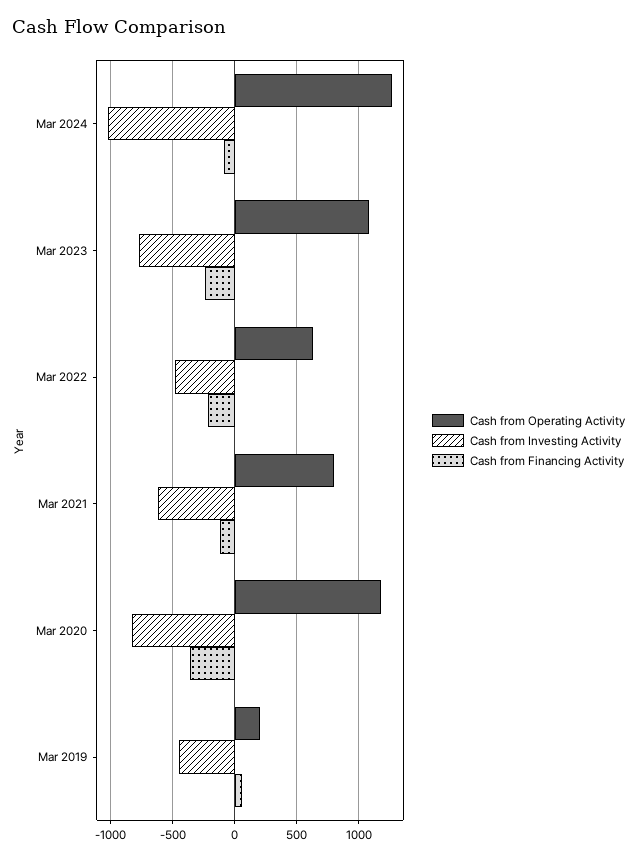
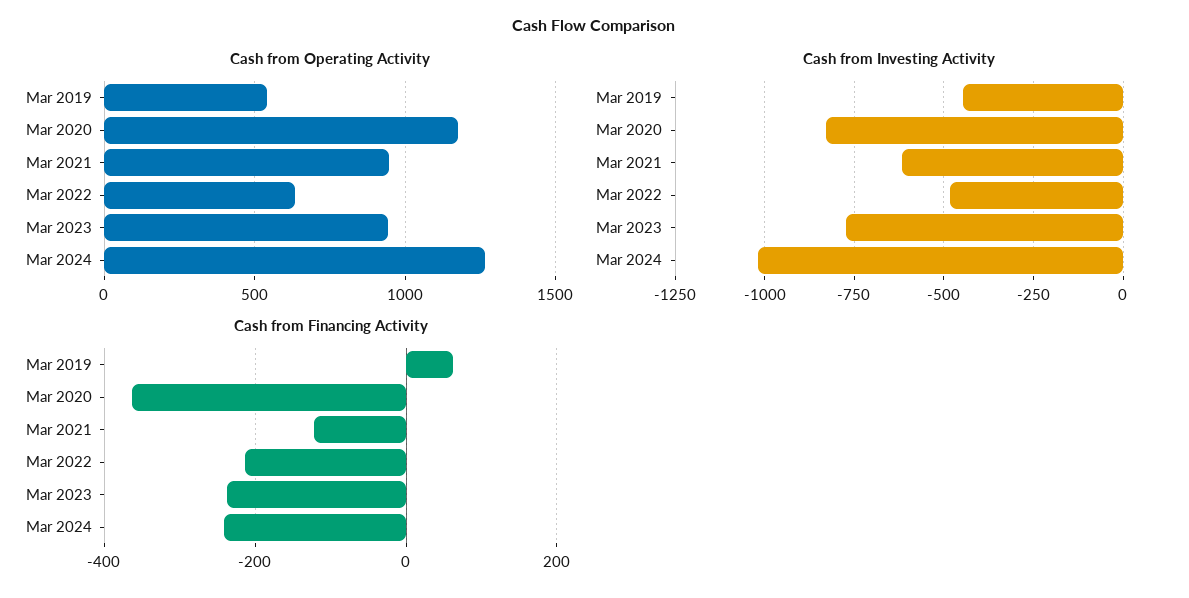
Cash from Financing Activity, Mar 2024: -100 -> -240
Cash from Operating Activity, Mar 2023: 1100 -> 950
Cash from Operating Activity, Mar 2021: 800 -> 950
Cash from Operating Activity, Mar 2019: 200 -> 550

